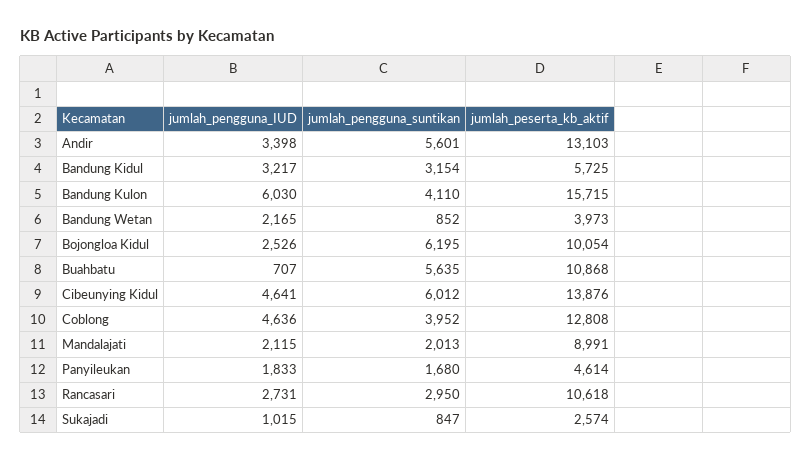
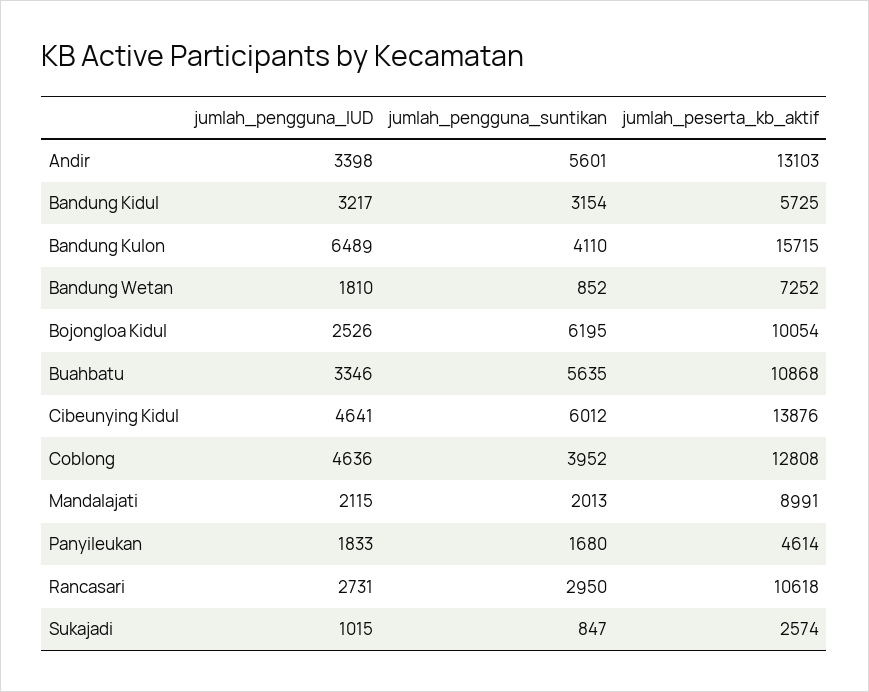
jumlah_pengguna_IUD, Bandung Kulon: 6030 -> 6489
jumlah_pengguna_IUD, Bandung Wetan: 2165 -> 1810
jumlah_peserta_kb_aktif, Bandung Wetan: 3973 -> 7252
jumlah_pengguna_IUD, Buahbatu: 707 -> 3346

